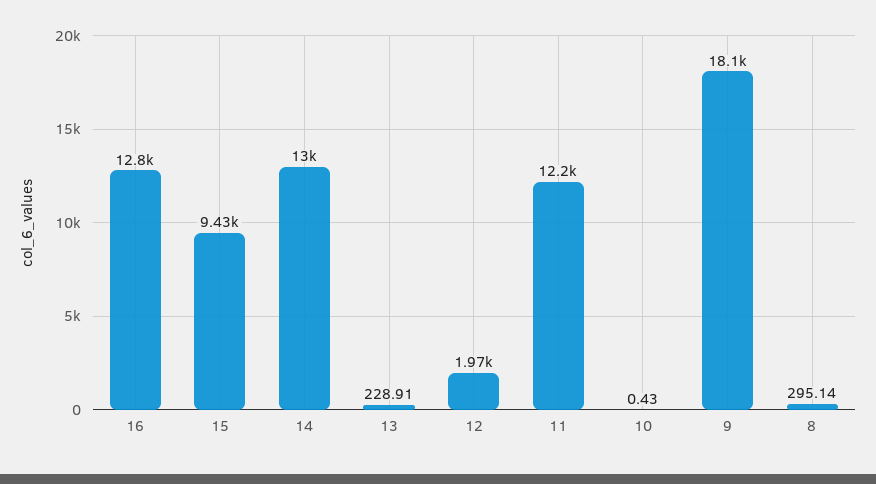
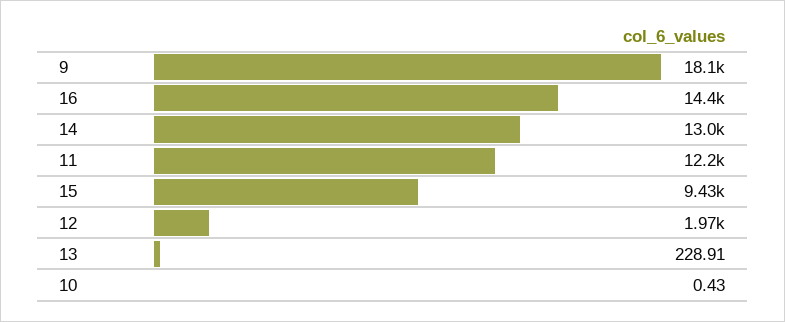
16: 12800 -> 14400
8: 295.14 -> none

